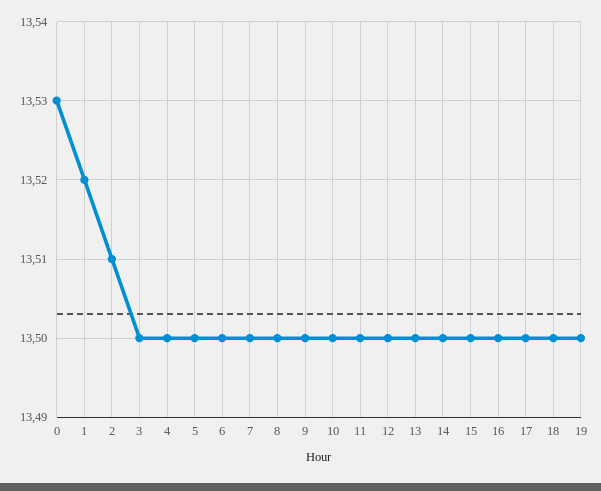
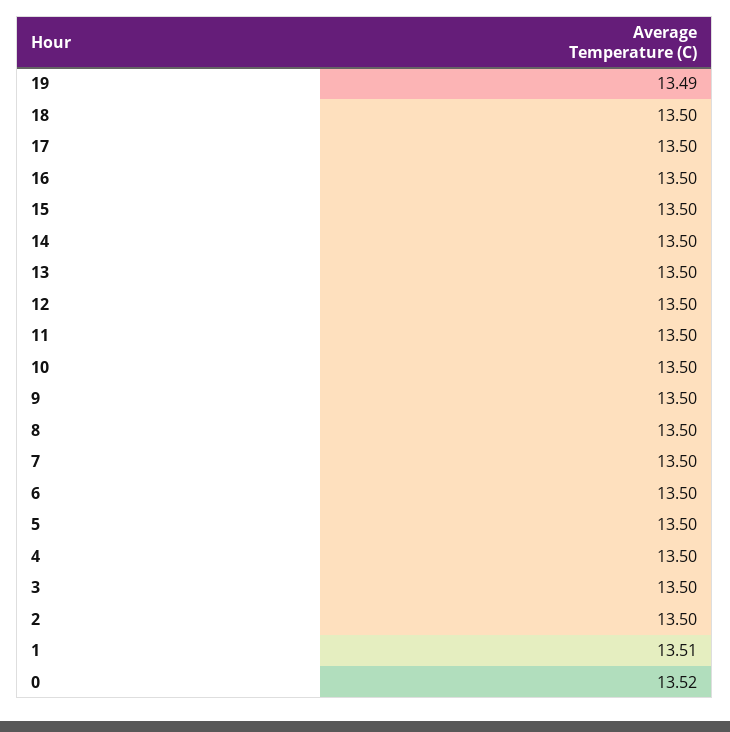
0: 13.53 -> 13.52
1: 13.52 -> 13.51
2: 13.51 -> 13.5
19: 13.5 -> 13.49

